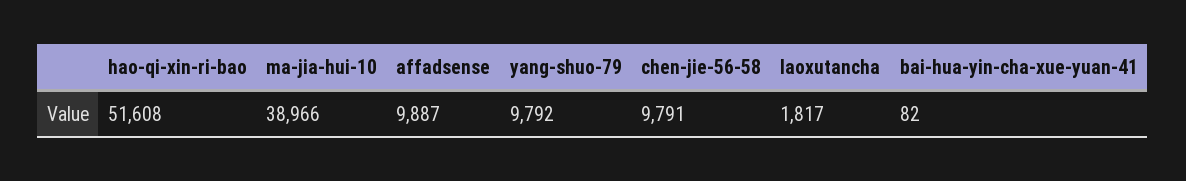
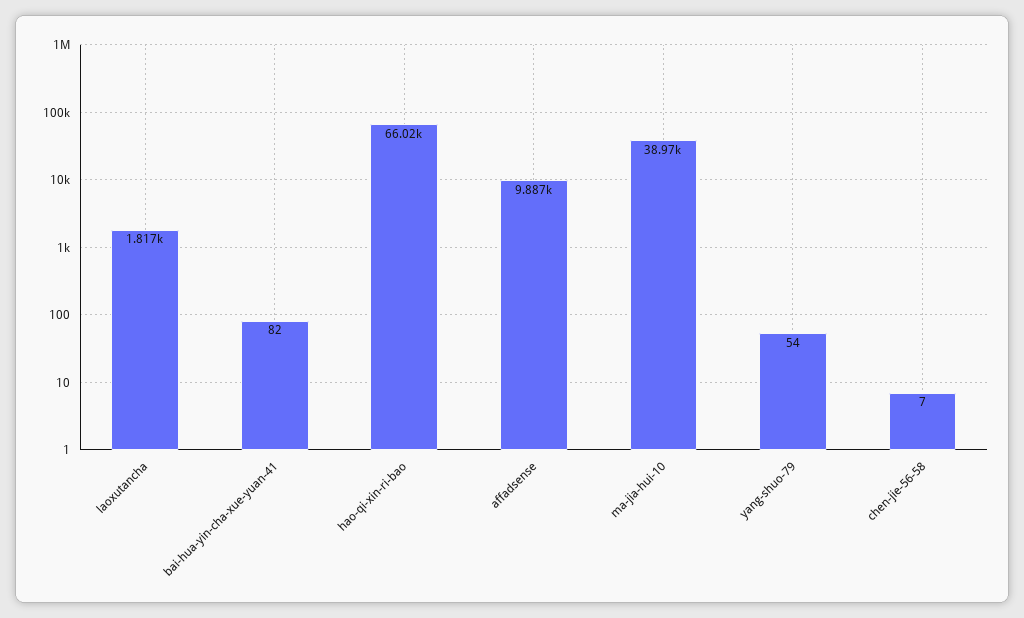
hao-qi-xin-ri-bao: 51608 -> 66020
yang-shuo-79: 9792 -> 54
chen-jie-56-58: 9791 -> 7

